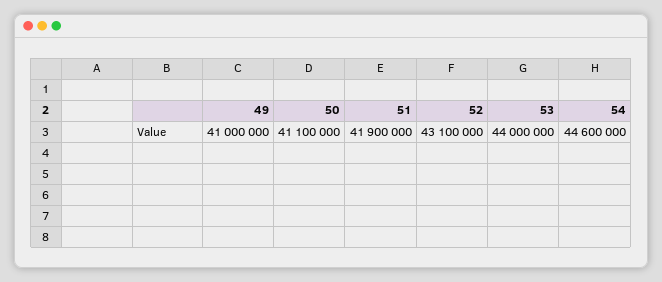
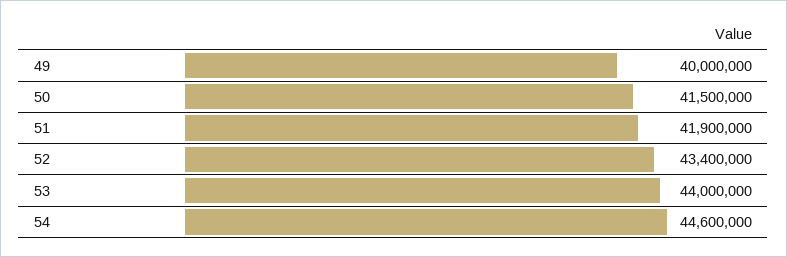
49: 41000000 -> 40000000
50: 41100000 -> 41500000
52: 43100000 -> 43400000

